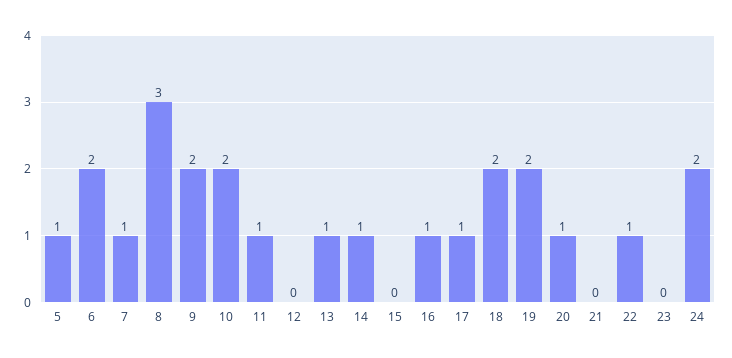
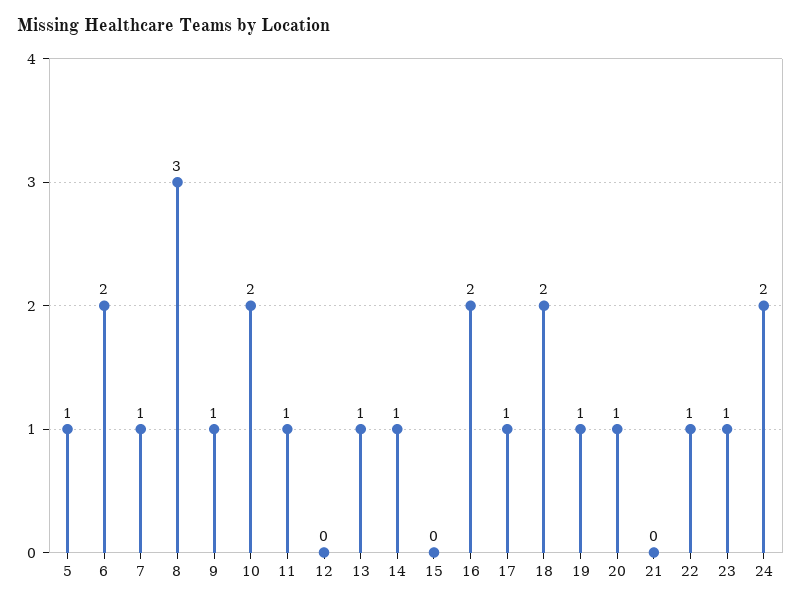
9: 2 -> 1
16: 1 -> 2
19: 2 -> 1
23: 0 -> 1

